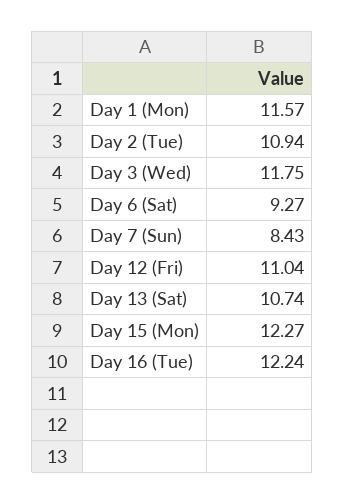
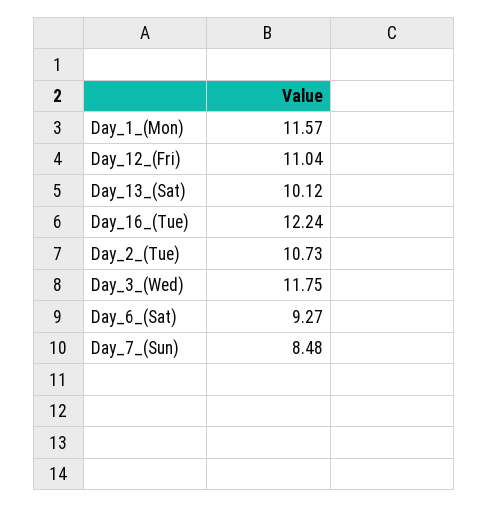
Day 2 (Tue): 10.94 -> 10.73
Day 7 (Sun): 8.43 -> 8.48
Day 13 (Sat): 10.74 -> 10.12
Day 15 (Mon): 12.27 -> none

